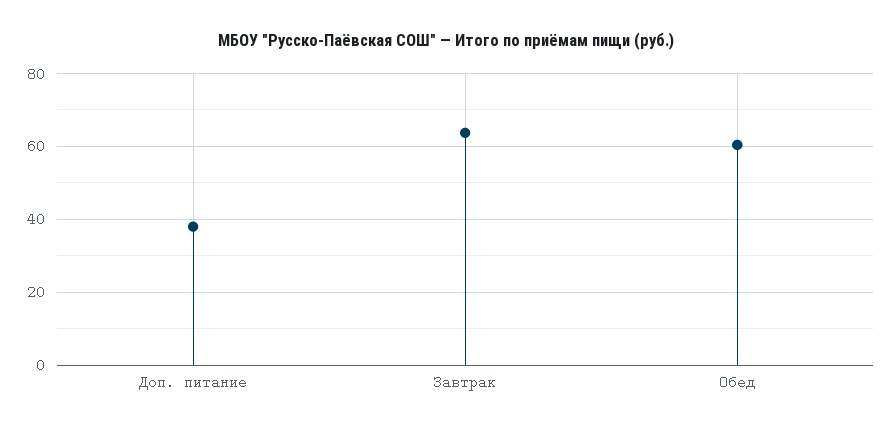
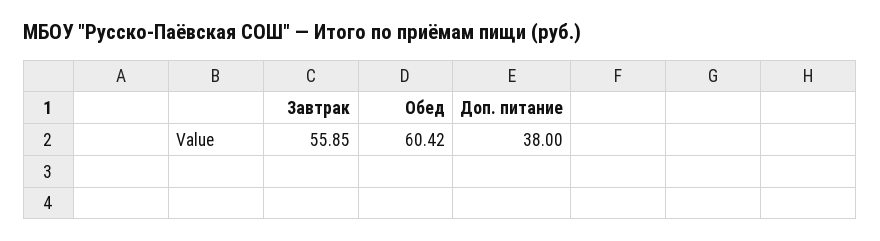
Завтрак: 64 -> 55.85

